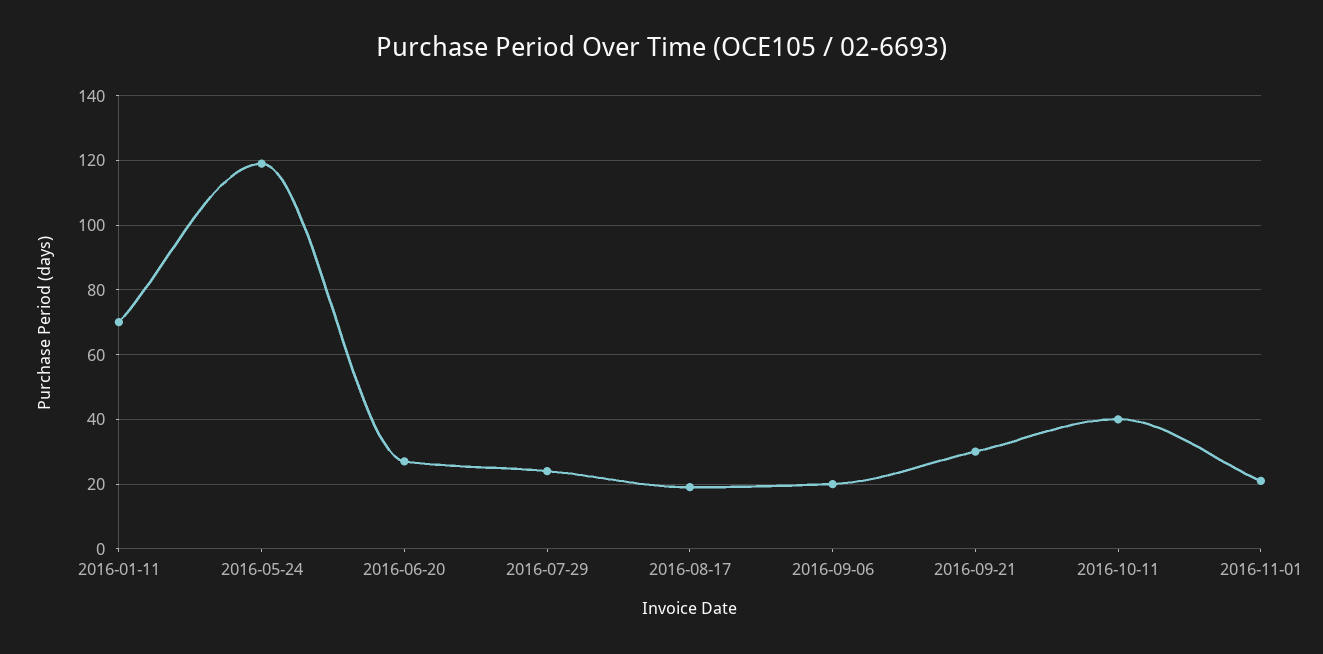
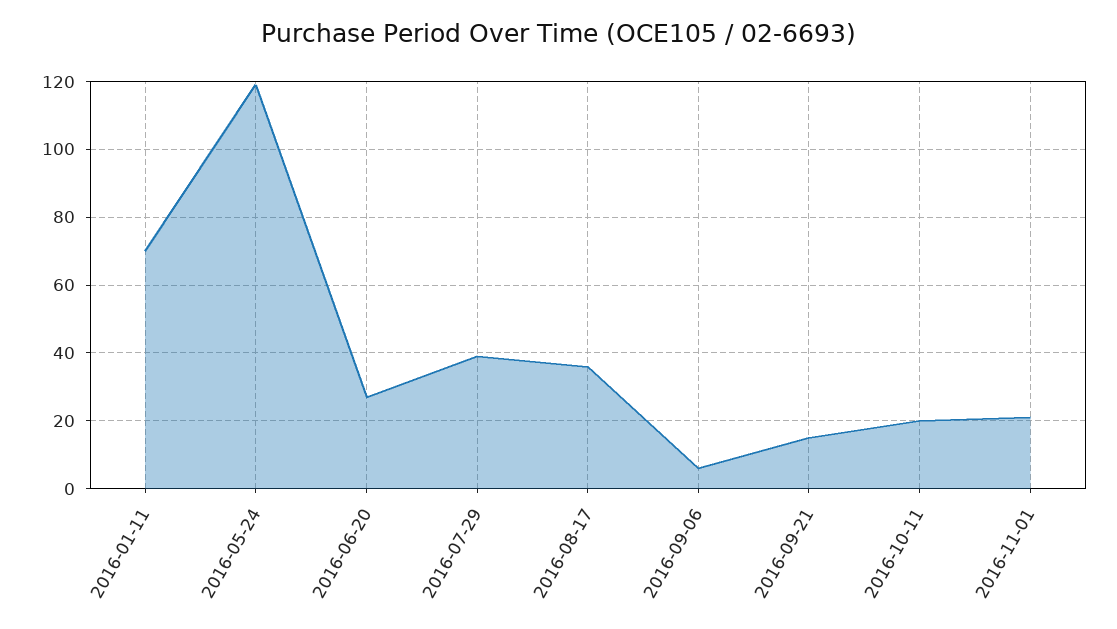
2016-07-29: 25 -> 40
2016-08-17: 20 -> 35
2016-09-06: 20 -> 5
2016-09-21: 30 -> 15
2016-10-11: 40 -> 20

